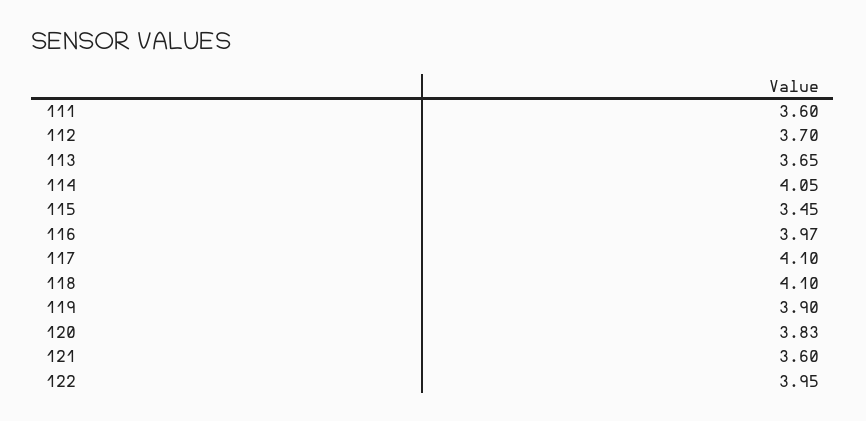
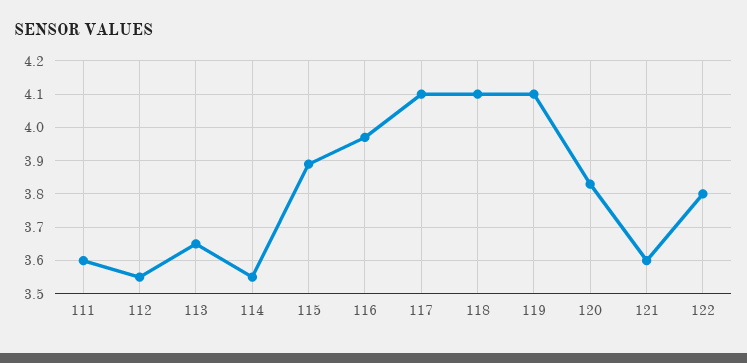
112: 3.7 -> 3.55
114: 4.05 -> 3.55
115: 3.45 -> 3.9
119: 3.9 -> 4.1
122: 3.95 -> 3.8

